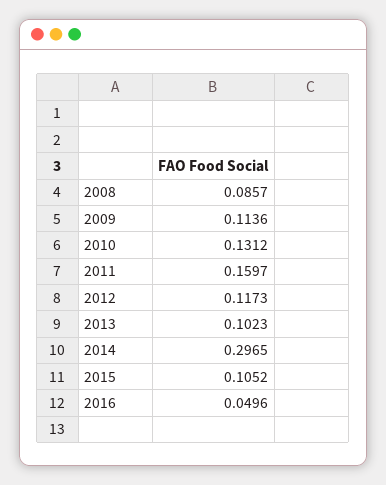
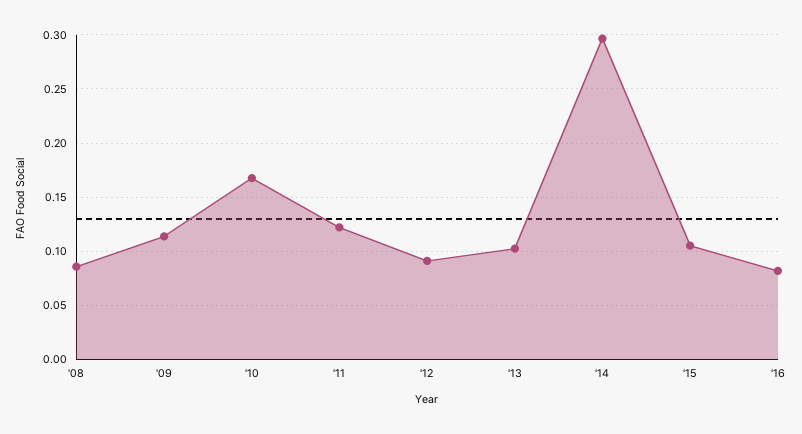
2010: 0.1312 -> 0.17
2011: 0.1597 -> 0.12
2012: 0.1173 -> 0.09
2016: 0.0496 -> 0.08

